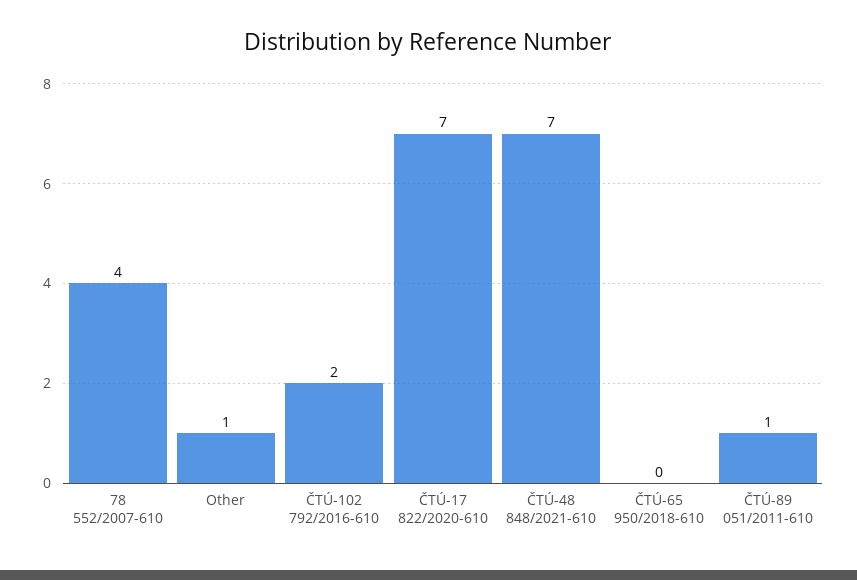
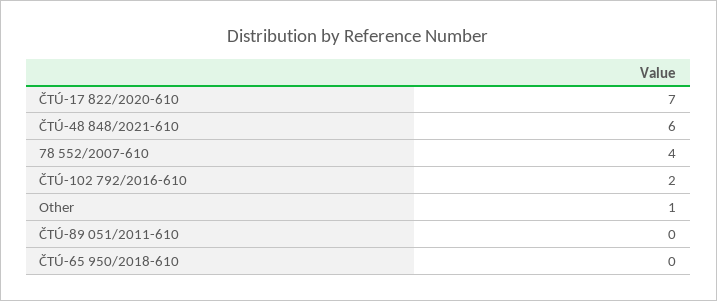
ČTÚ-48 848/2021-610: 7 -> 6
ČTÚ-89 051/2011-610: 1 -> 0

